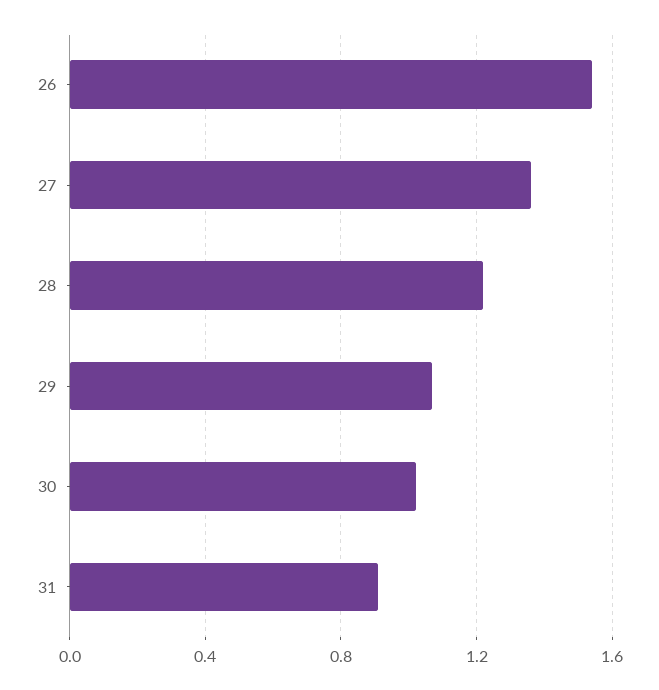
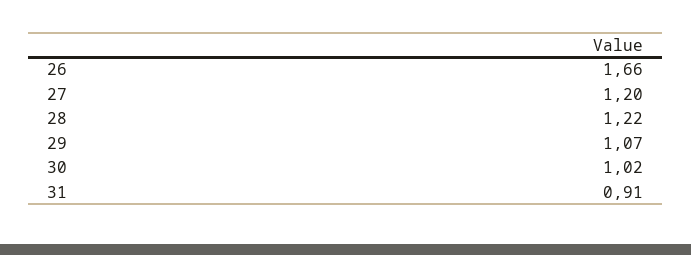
26: 1.55 -> 1.66
27: 1.35 -> 1.2

